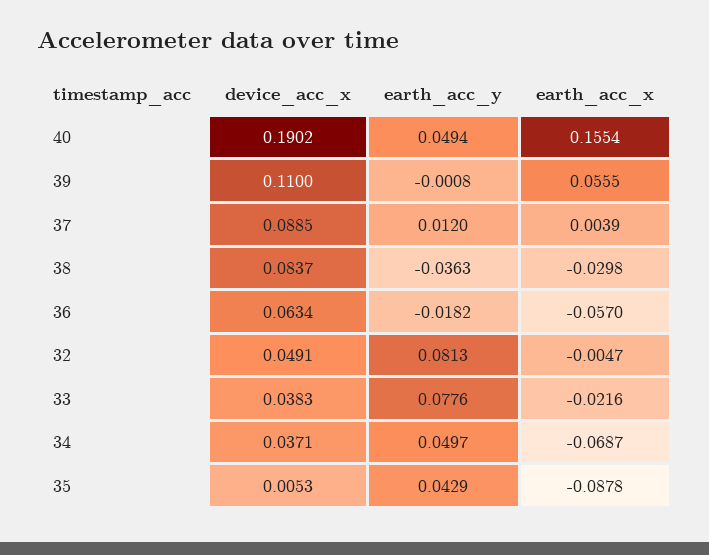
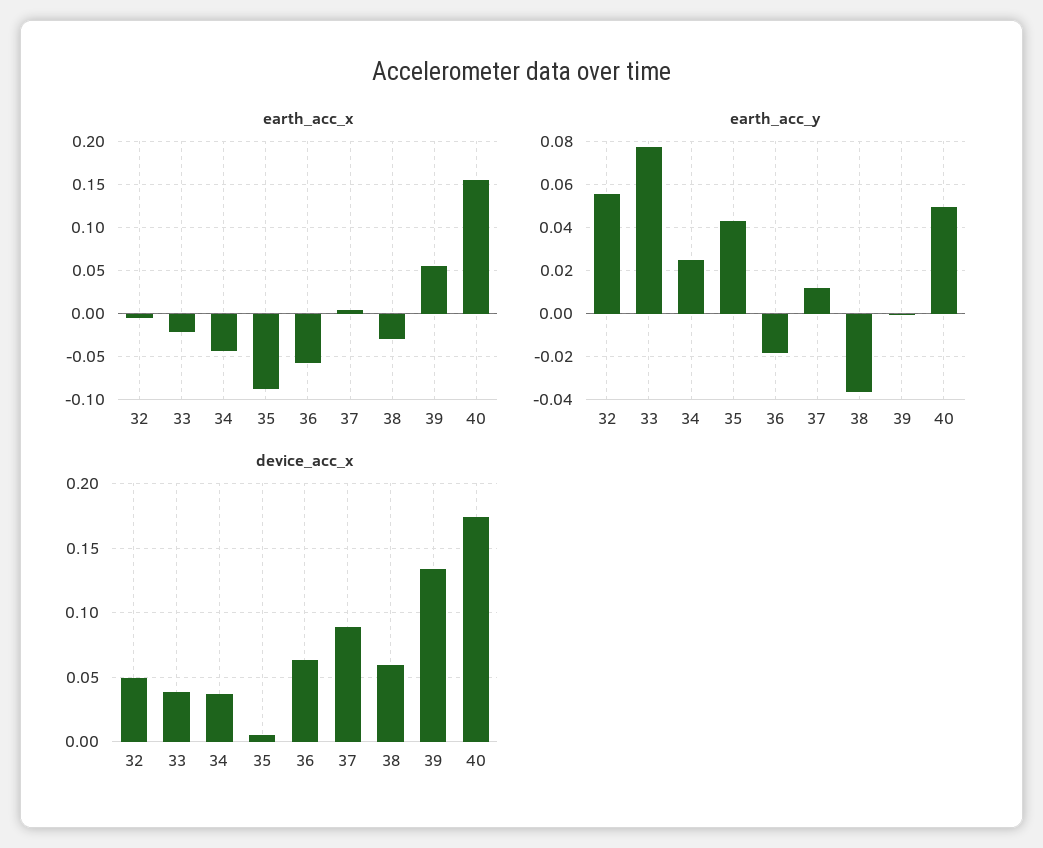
device_acc_x, 40: 0.1902 -> 0.175
device_acc_x, 39: 0.11 -> 0.135
device_acc_x, 38: 0.0837 -> 0.06
earth_acc_y, 32: 0.0813 -> 0.055
earth_acc_y, 34: 0.0497 -> 0.025
earth_acc_x, 34: -0.0687 -> -0.04

